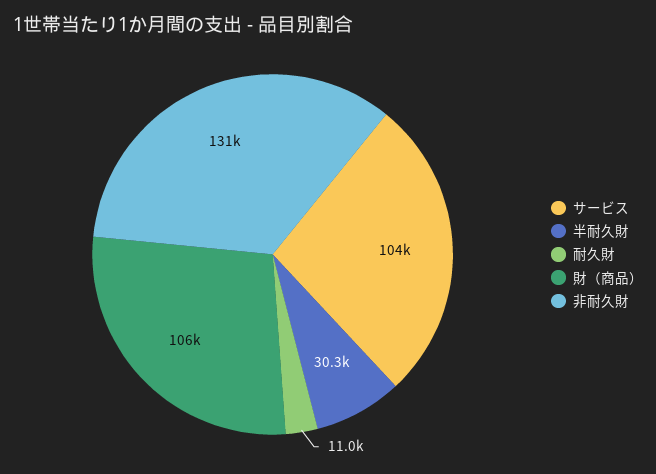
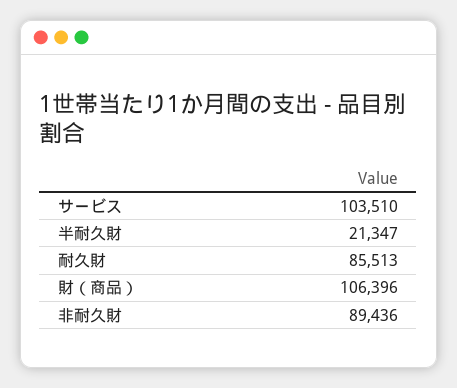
半耐久財: 30300 -> 21347
耐久財: 11000 -> 85513
非耐久財: 131000 -> 89436

